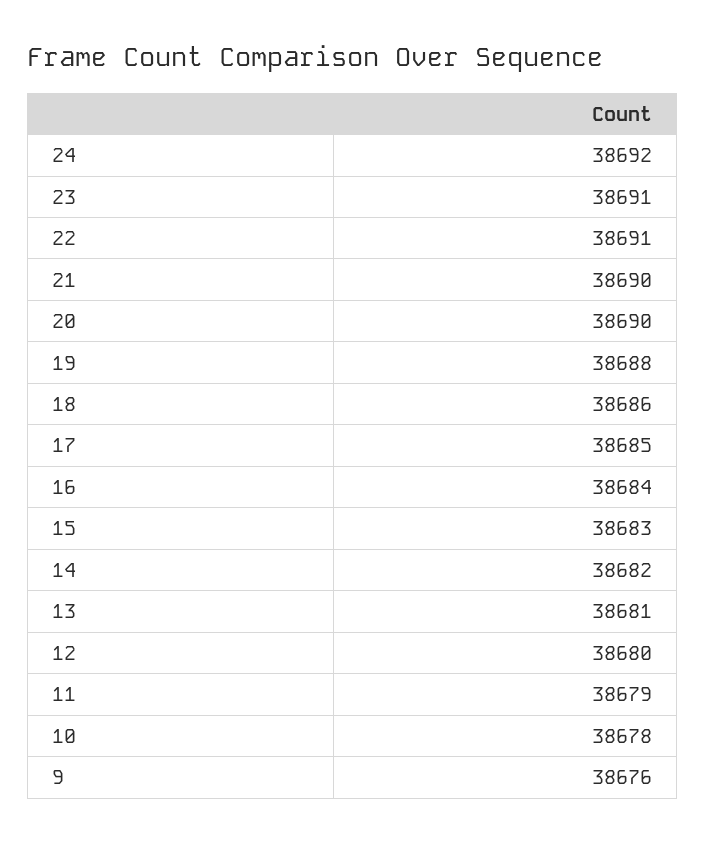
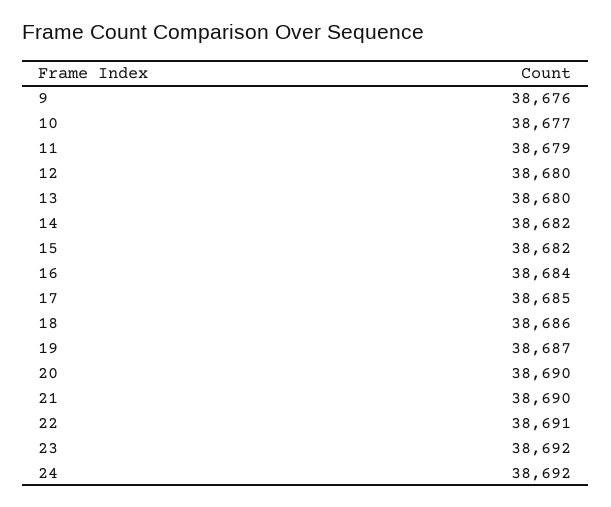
23: 38691 -> 38692
19: 38688 -> 38687
15: 38683 -> 38682
13: 38681 -> 38680
10: 38678 -> 38677

